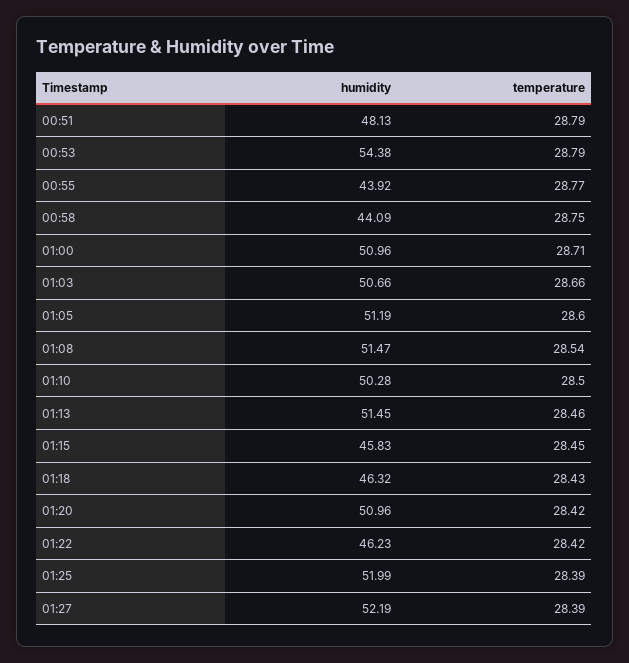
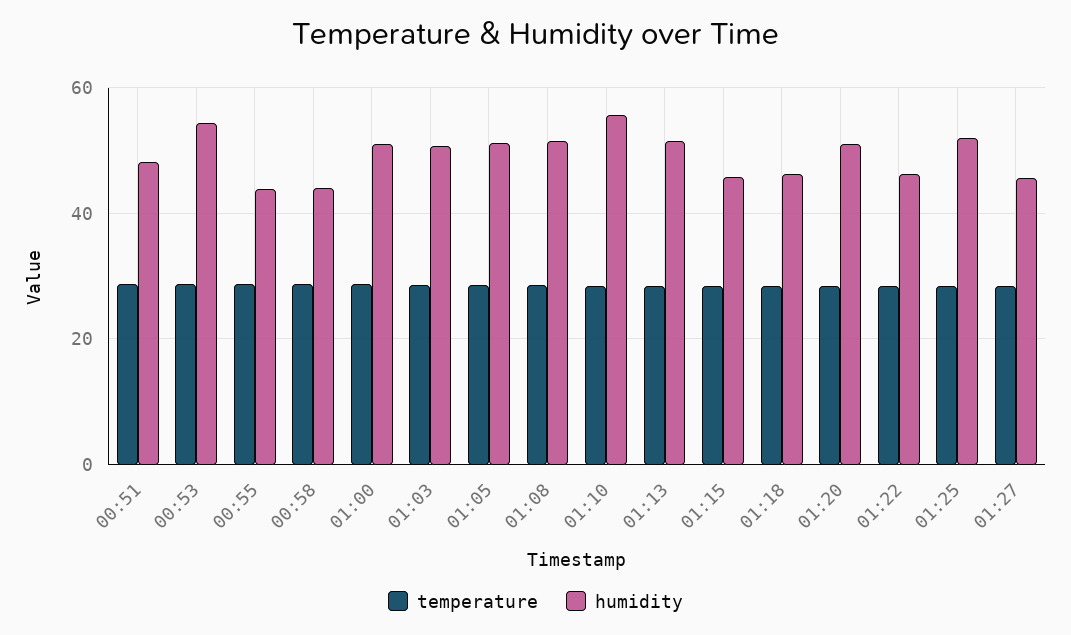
humidity, 01:10: 50.28 -> 56
humidity, 01:27: 52.19 -> 46

